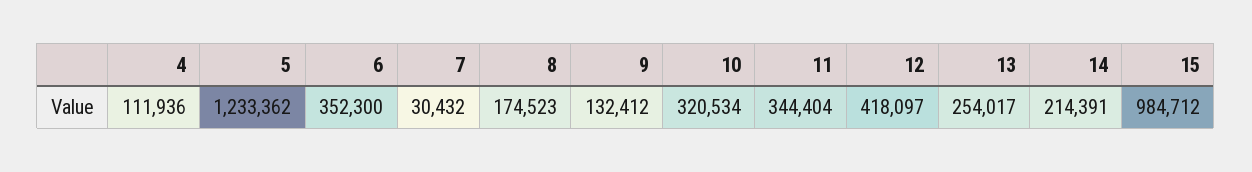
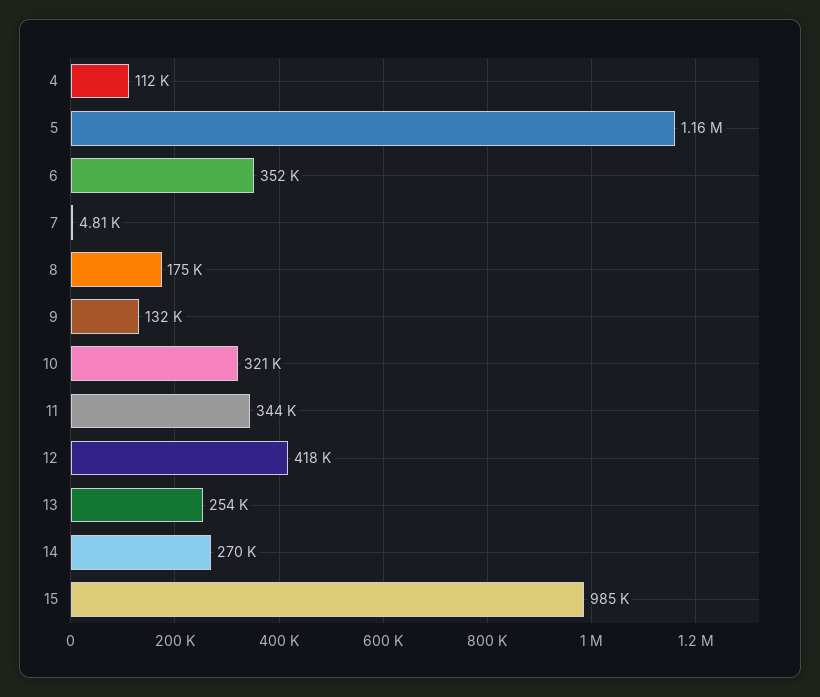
5: 1233362 -> 1160000
7: 30432 -> 4810
14: 214391 -> 270000

